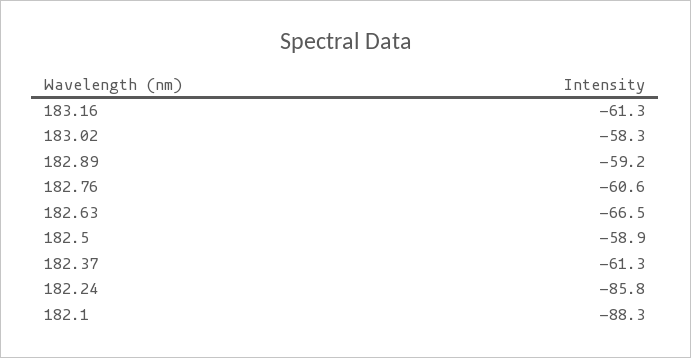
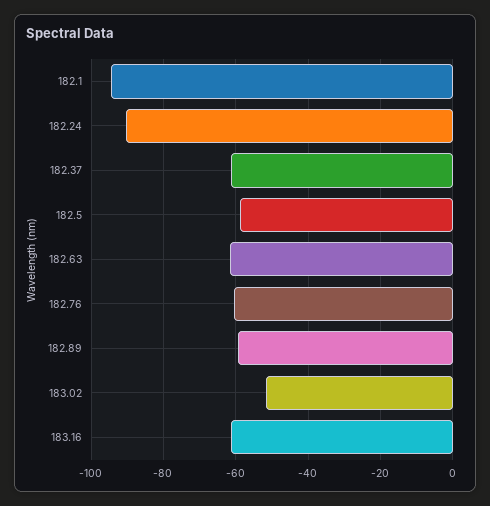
183.02: -58.3 -> -52
182.63: -66.5 -> -62
182.24: -85.8 -> -90
182.1: -88.3 -> -94

